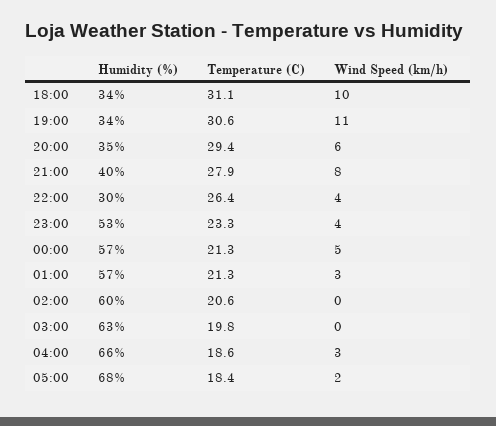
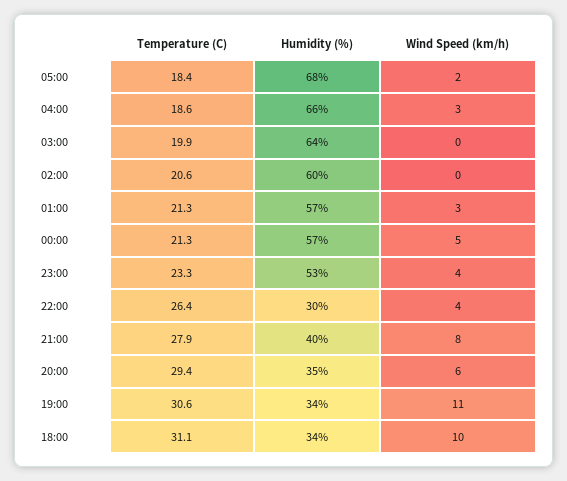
Humidity (%), 03:00: 63 -> 64
Temperature (C), 03:00: 19.8 -> 19.9

